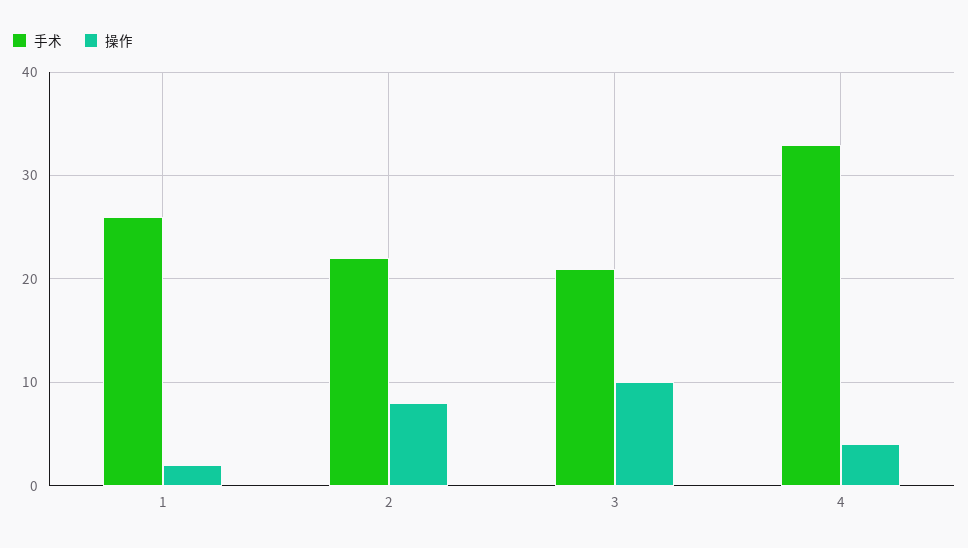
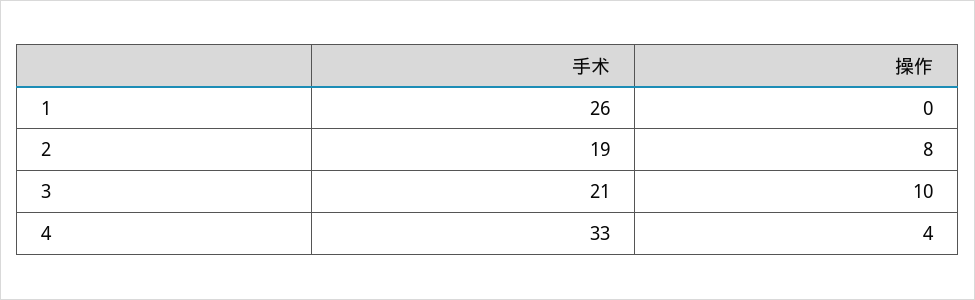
操作, 1: 2 -> 0
手术, 2: 22 -> 19

